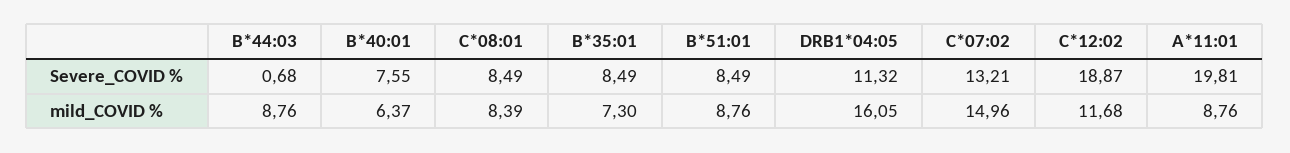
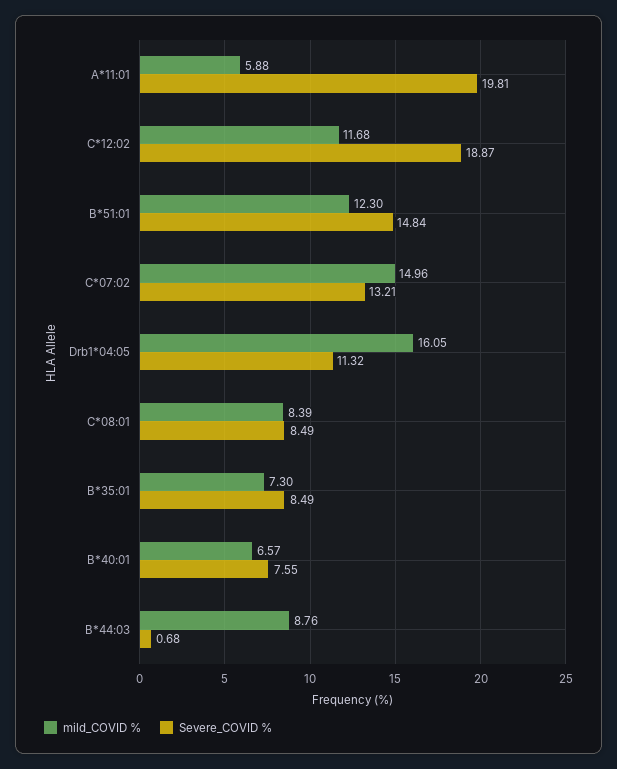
Severe_COVID %, B*51:01: 8.49 -> 14.84
mild_COVID %, B*40:01: 6.37 -> 6.57
mild_COVID %, B*51:01: 8.76 -> 12.3
mild_COVID %, A*11:01: 8.76 -> 5.88

